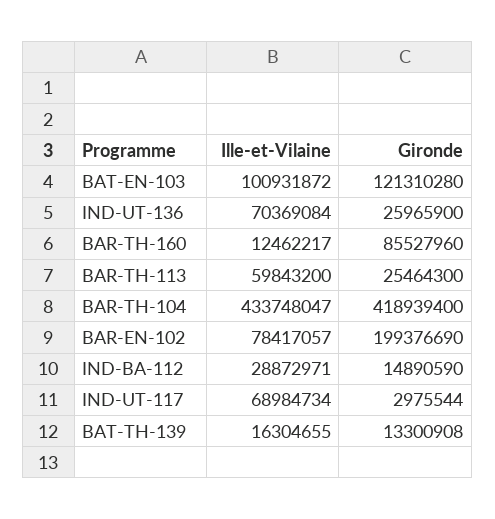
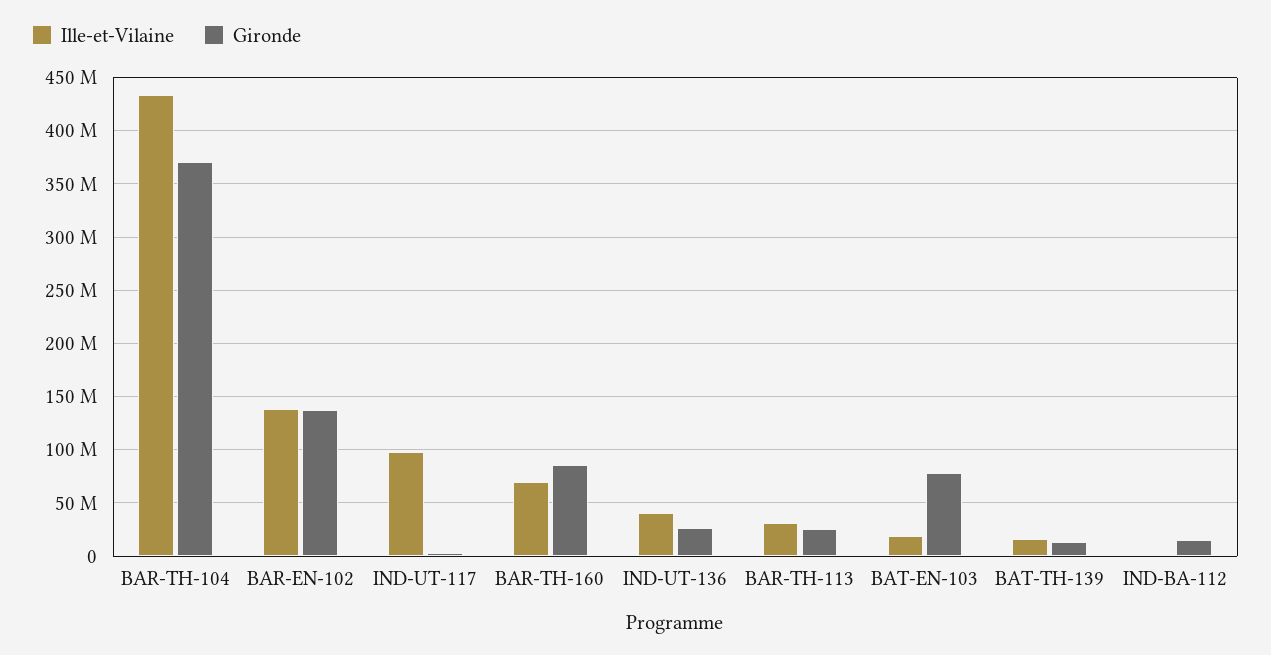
Ille-et-Vilaine, BAT-EN-103: 100931872 -> 20000000
Gironde, BAT-EN-103: 121310280 -> 80000000
Ille-et-Vilaine, IND-UT-136: 70369084 -> 40000000
Ille-et-Vilaine, BAR-TH-160: 12462217 -> 70000000
Ille-et-Vilaine, BAR-TH-113: 59843200 -> 30000000
Gironde, BAR-TH-104: 418939400 -> 370000000
Ille-et-Vilaine, BAR-EN-102: 78417057 -> 140000000
Gironde, BAR-EN-102: 199376690 -> 140000000
Ille-et-Vilaine, IND-BA-112: 28872971 -> 0
Ille-et-Vilaine, IND-UT-117: 68984734 -> 100000000

